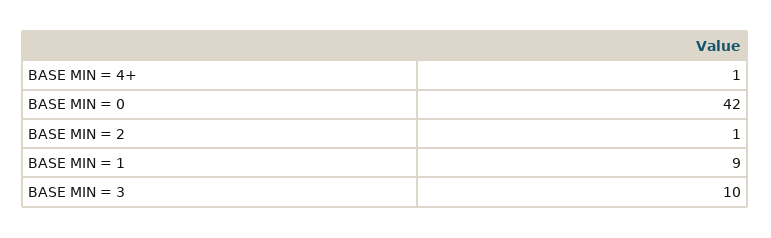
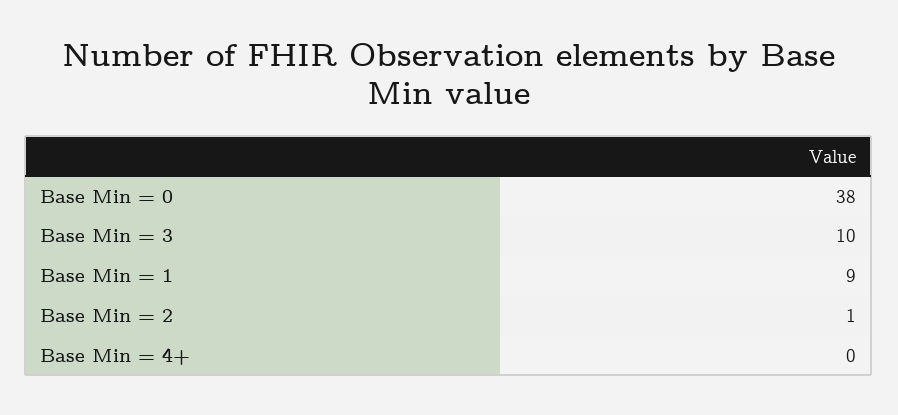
BASE MIN = 4+: 1 -> 0
BASE MIN = 0: 42 -> 38

